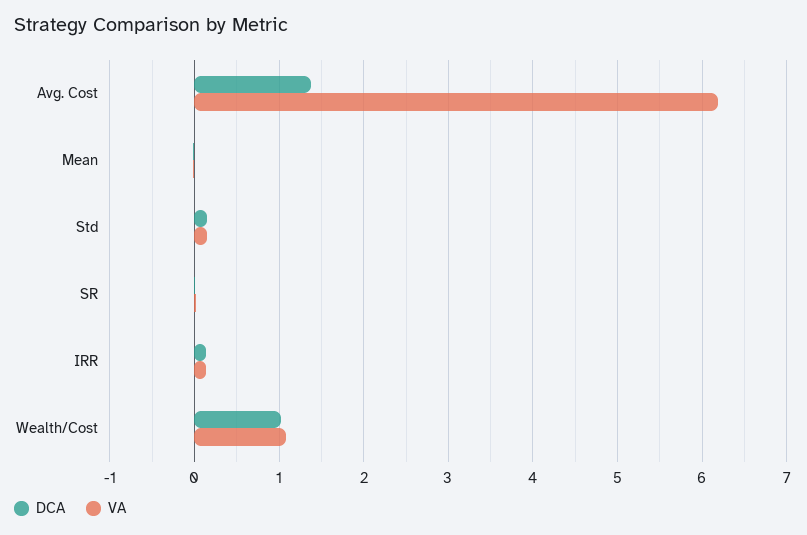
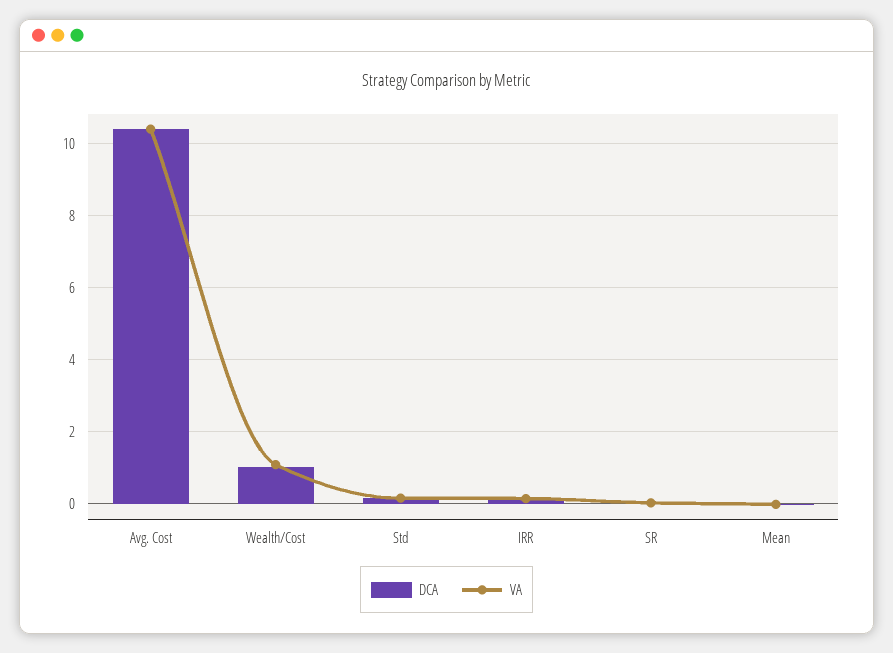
DCA, Avg. Cost: 1.4 -> 10.4
VA, Avg. Cost: 6.2 -> 10.4

